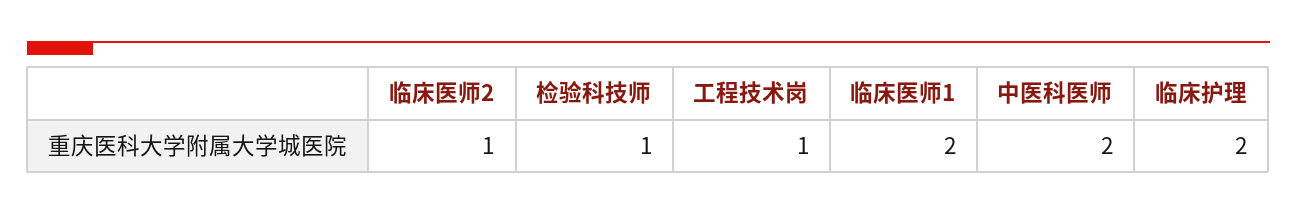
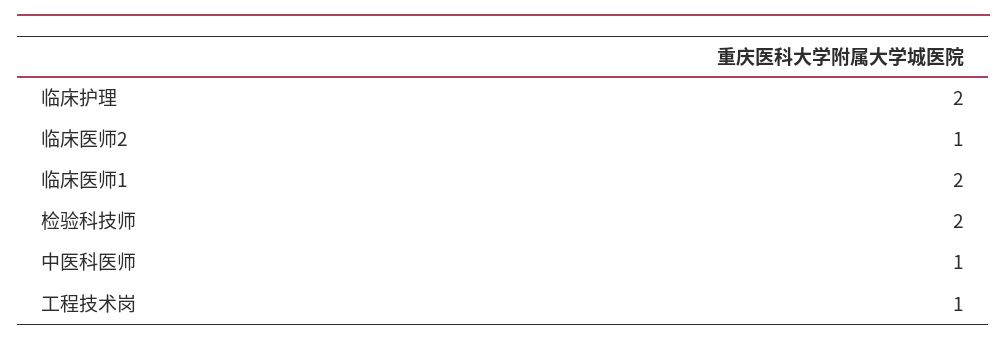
检验科技师: 1 -> 2
中医科医师: 2 -> 1

